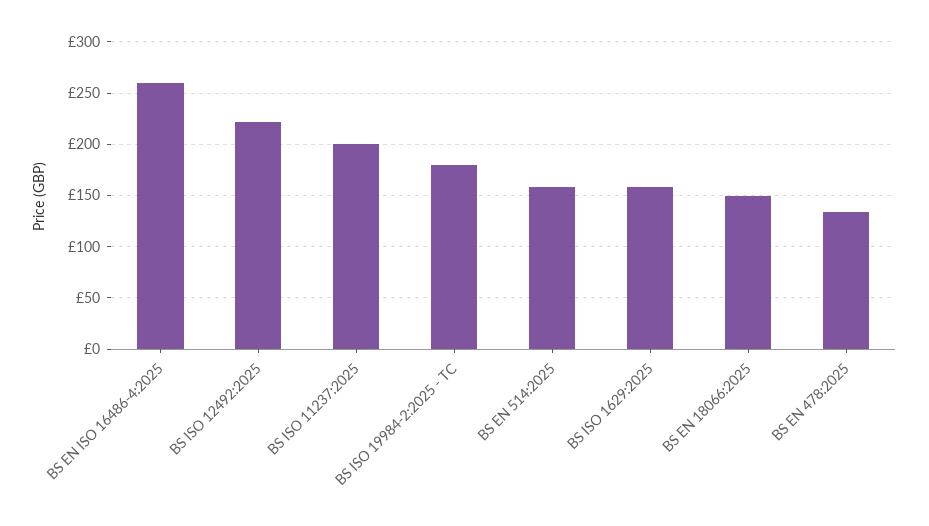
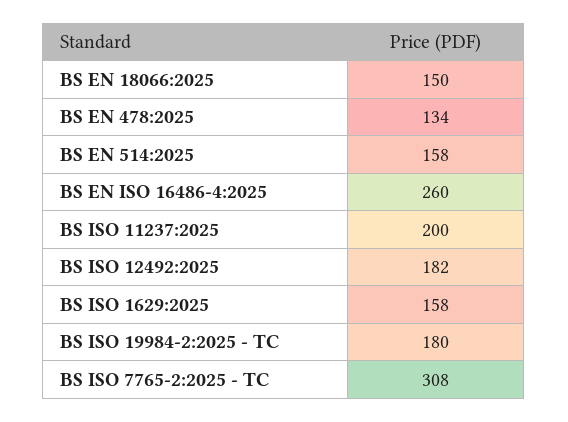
BS ISO 12492:2025: 220 -> 182
BS ISO 7765-2:2025 - TC: none -> 308

